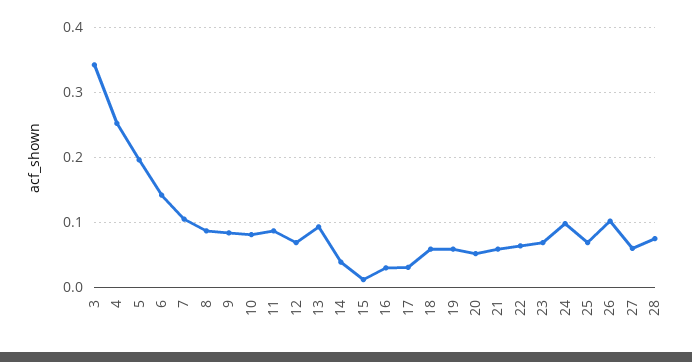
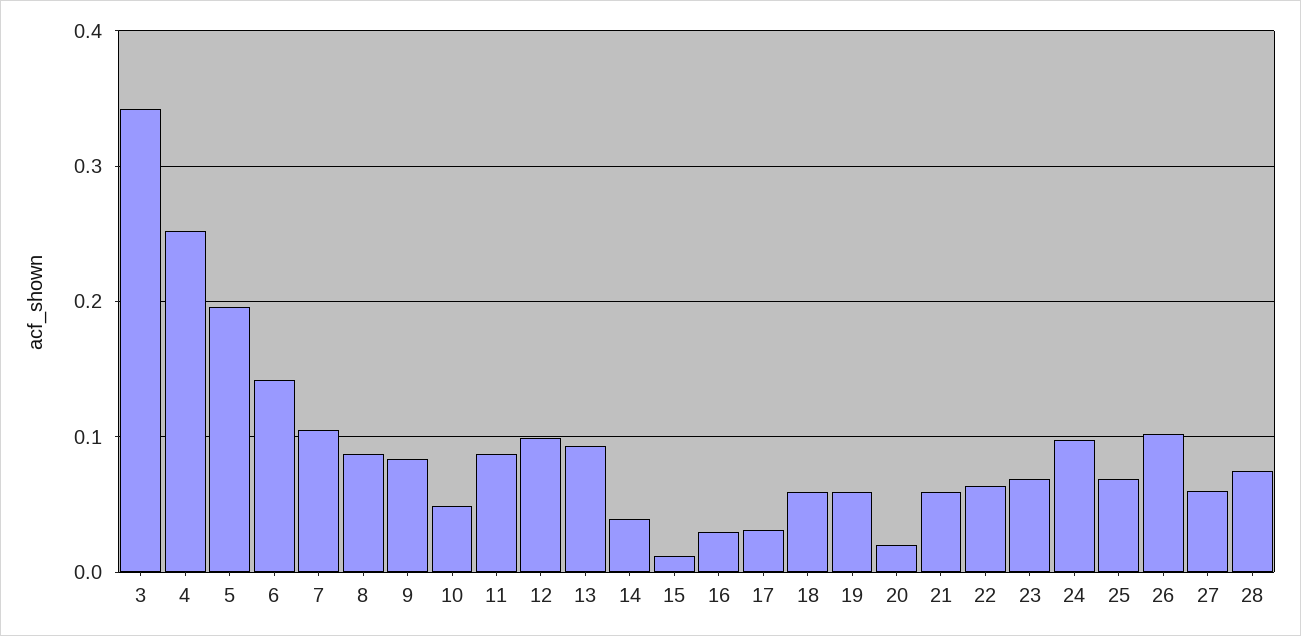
10: 0.08 -> 0.05
12: 0.07 -> 0.1
20: 0.05 -> 0.02

